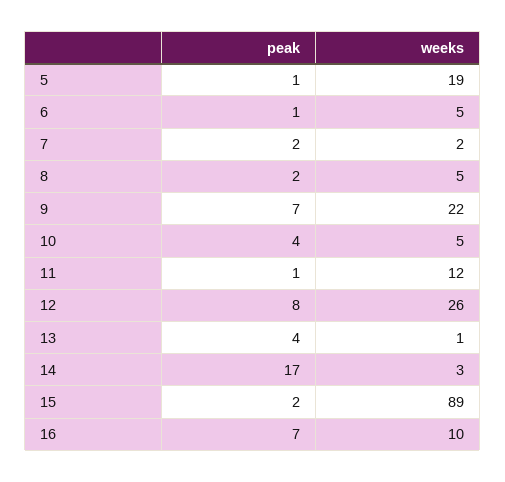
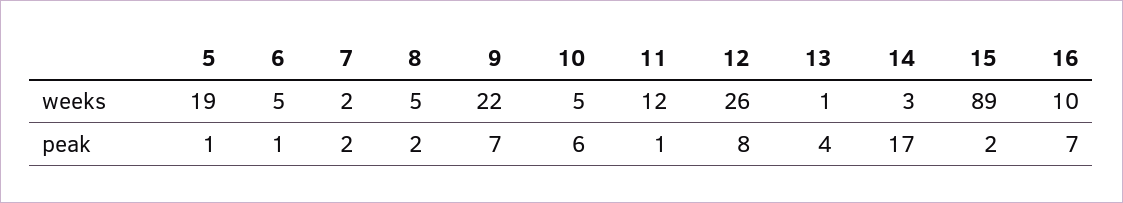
peak, 10: 4 -> 6

